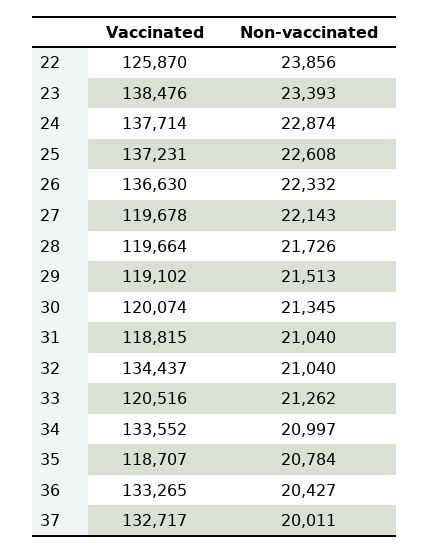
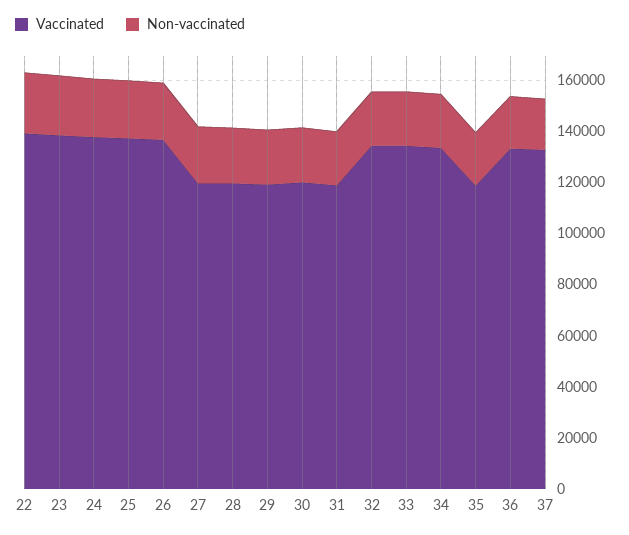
Vaccinated, 22: 125870 -> 140000
Vaccinated, 33: 120516 -> 135000

